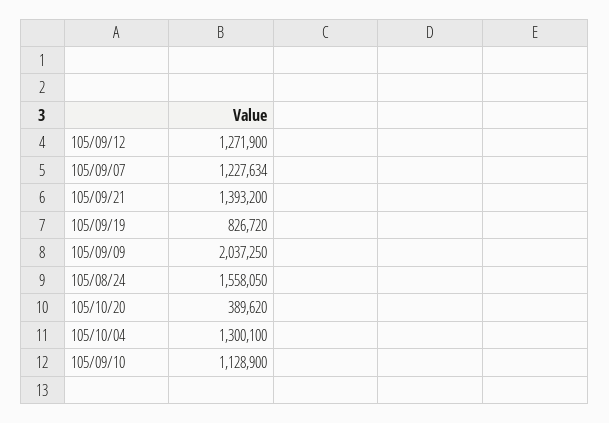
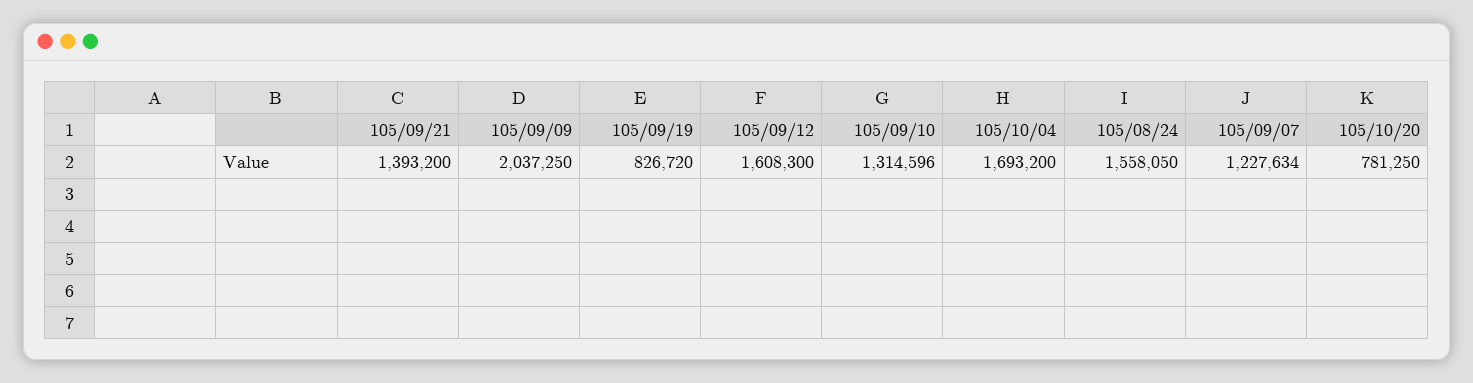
105/09/12: 1271900 -> 1608300
105/10/20: 389620 -> 781250
105/10/04: 1300100 -> 1693200
105/09/10: 1128900 -> 1314596

